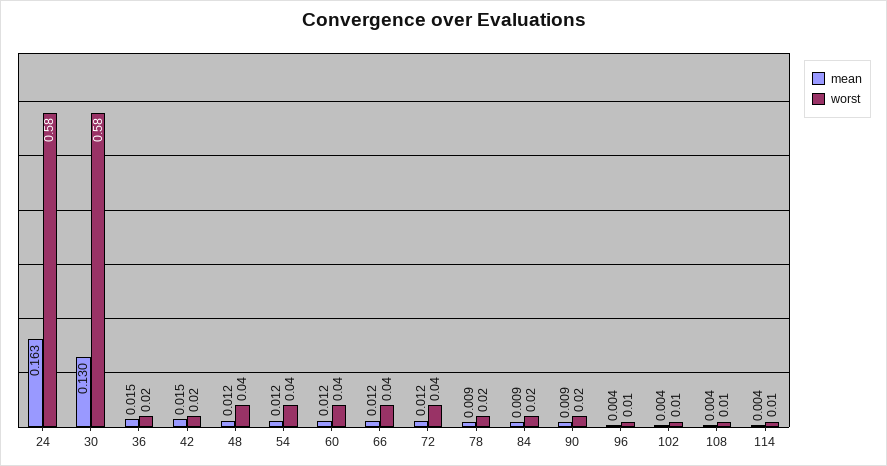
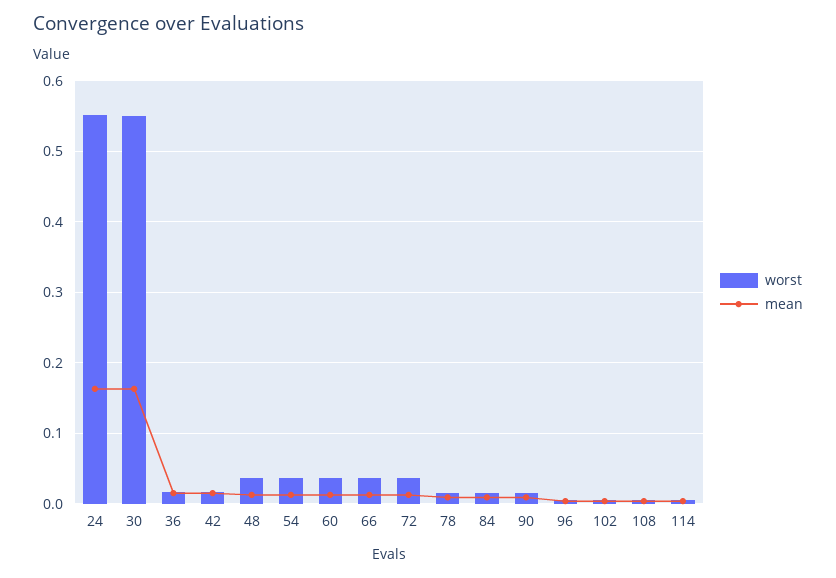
worst, 24: 0.58 -> 0.55
mean, 30: 0.13 -> 0.16
worst, 30: 0.58 -> 0.55

